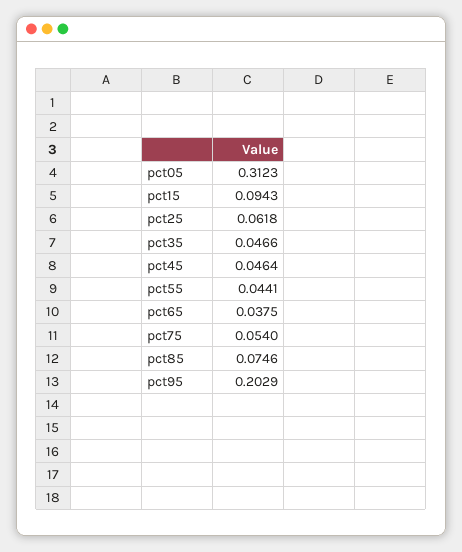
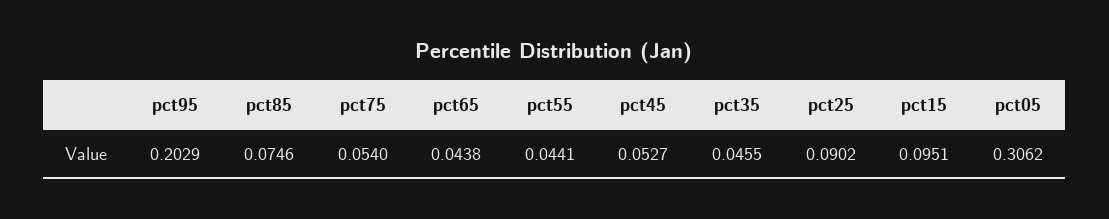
pct05: 0.3123 -> 0.3062
pct15: 0.0943 -> 0.0951
pct25: 0.0618 -> 0.0902
pct35: 0.0466 -> 0.0455
pct45: 0.0464 -> 0.0527
pct65: 0.0375 -> 0.0438

